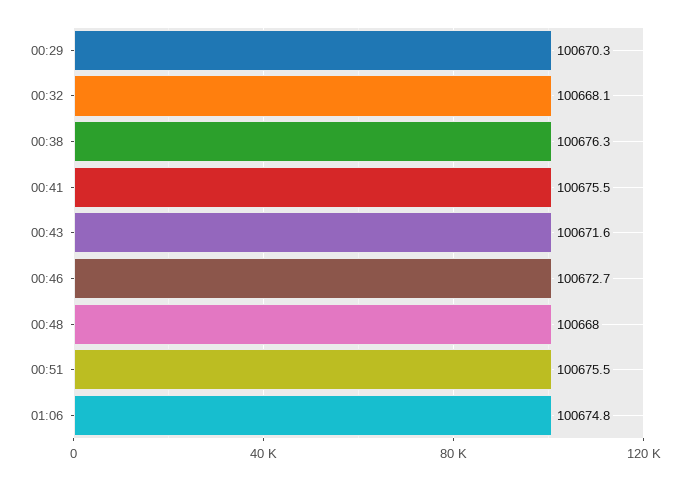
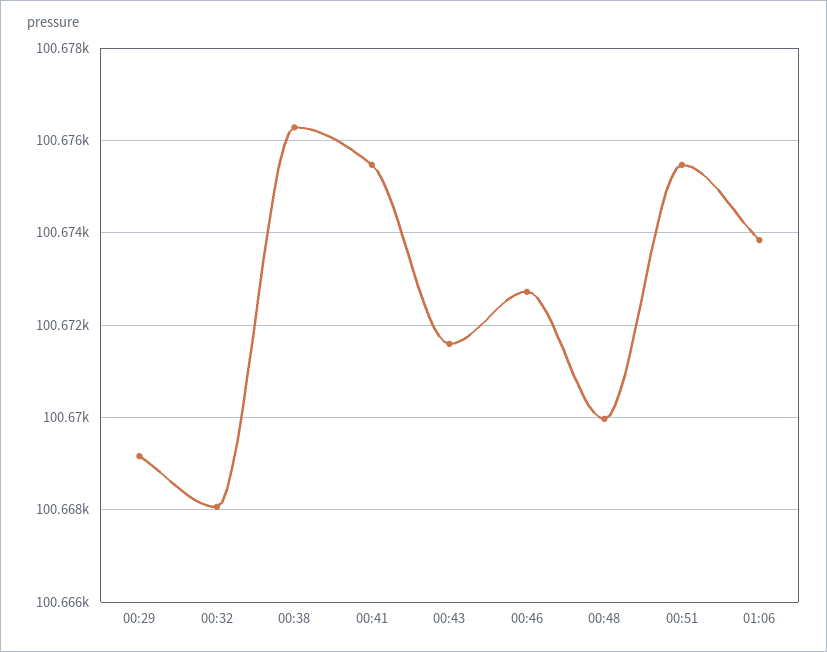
00:29: 100670.3 -> 100669.2
00:48: 100668 -> 100670
01:06: 100674.8 -> 100673.8

